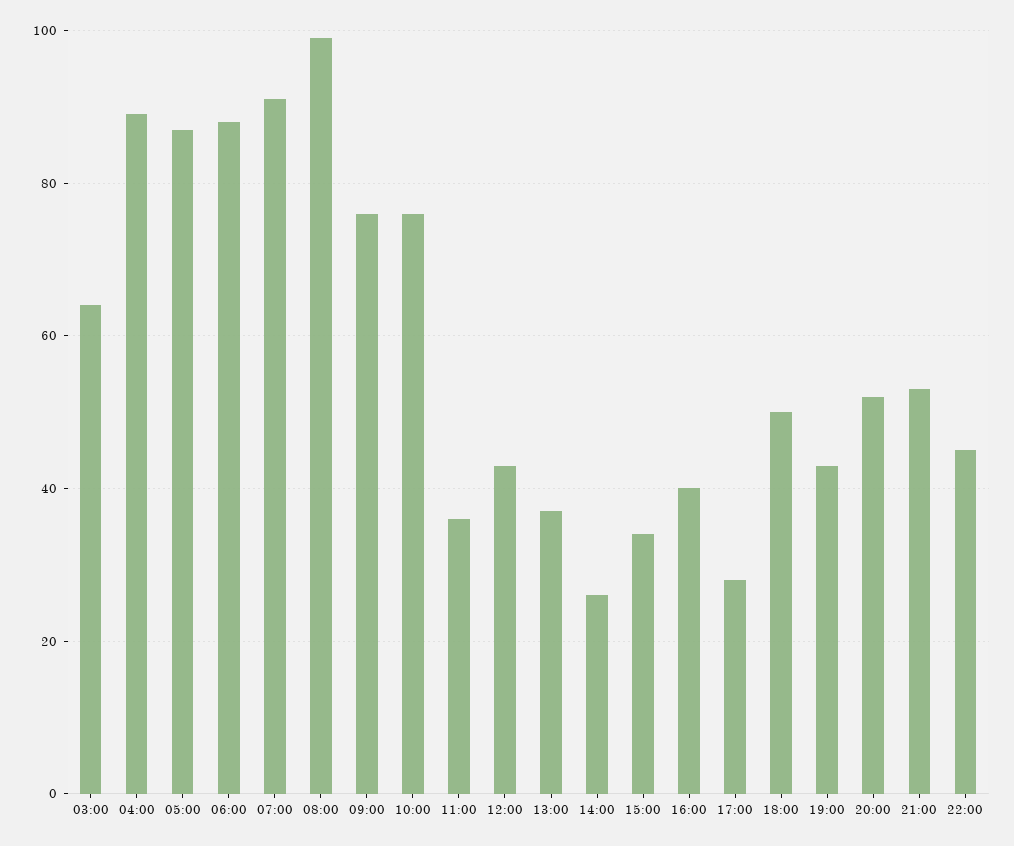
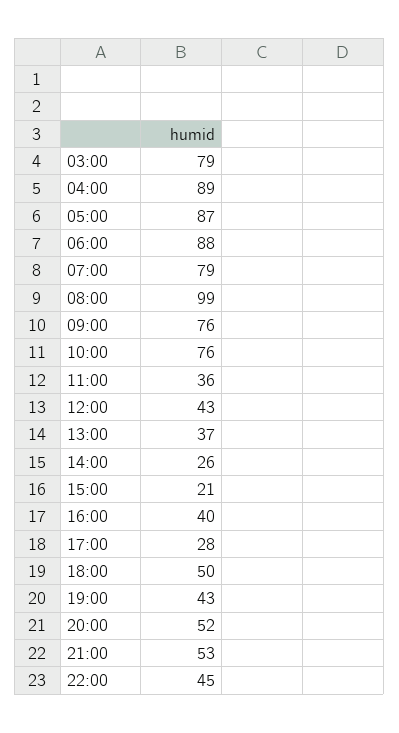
03:00: 65 -> 79
07:00: 90 -> 79
15:00: 35 -> 21

